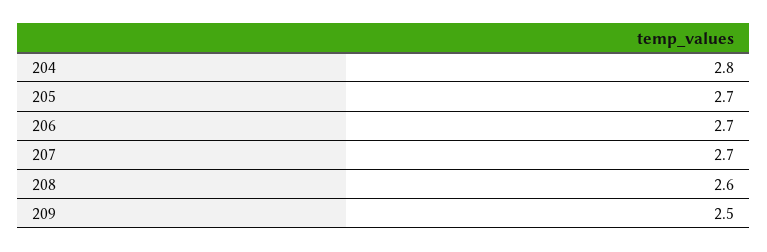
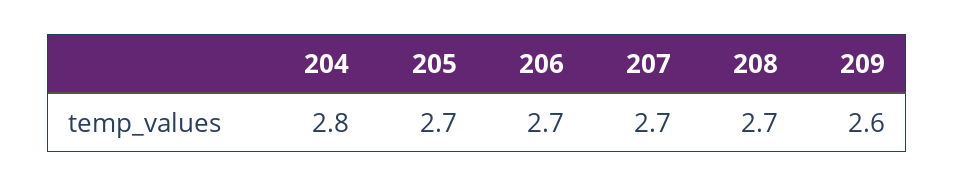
208: 2.6 -> 2.7
209: 2.5 -> 2.6

